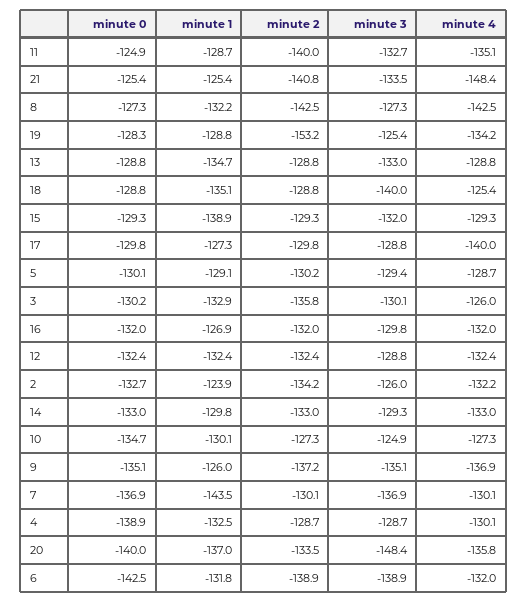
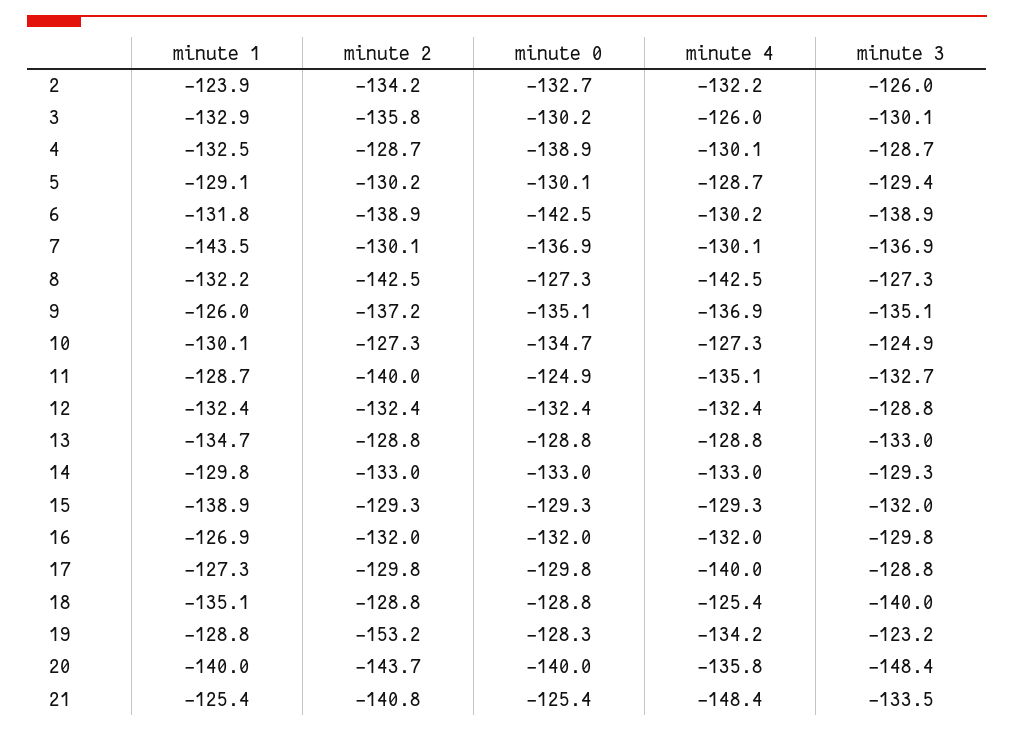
minute 3, 19: -125.4 -> -123.2
minute 1, 20: -137 -> -140
minute 2, 20: -133.5 -> -143.7
minute 4, 6: -132 -> -130.2

